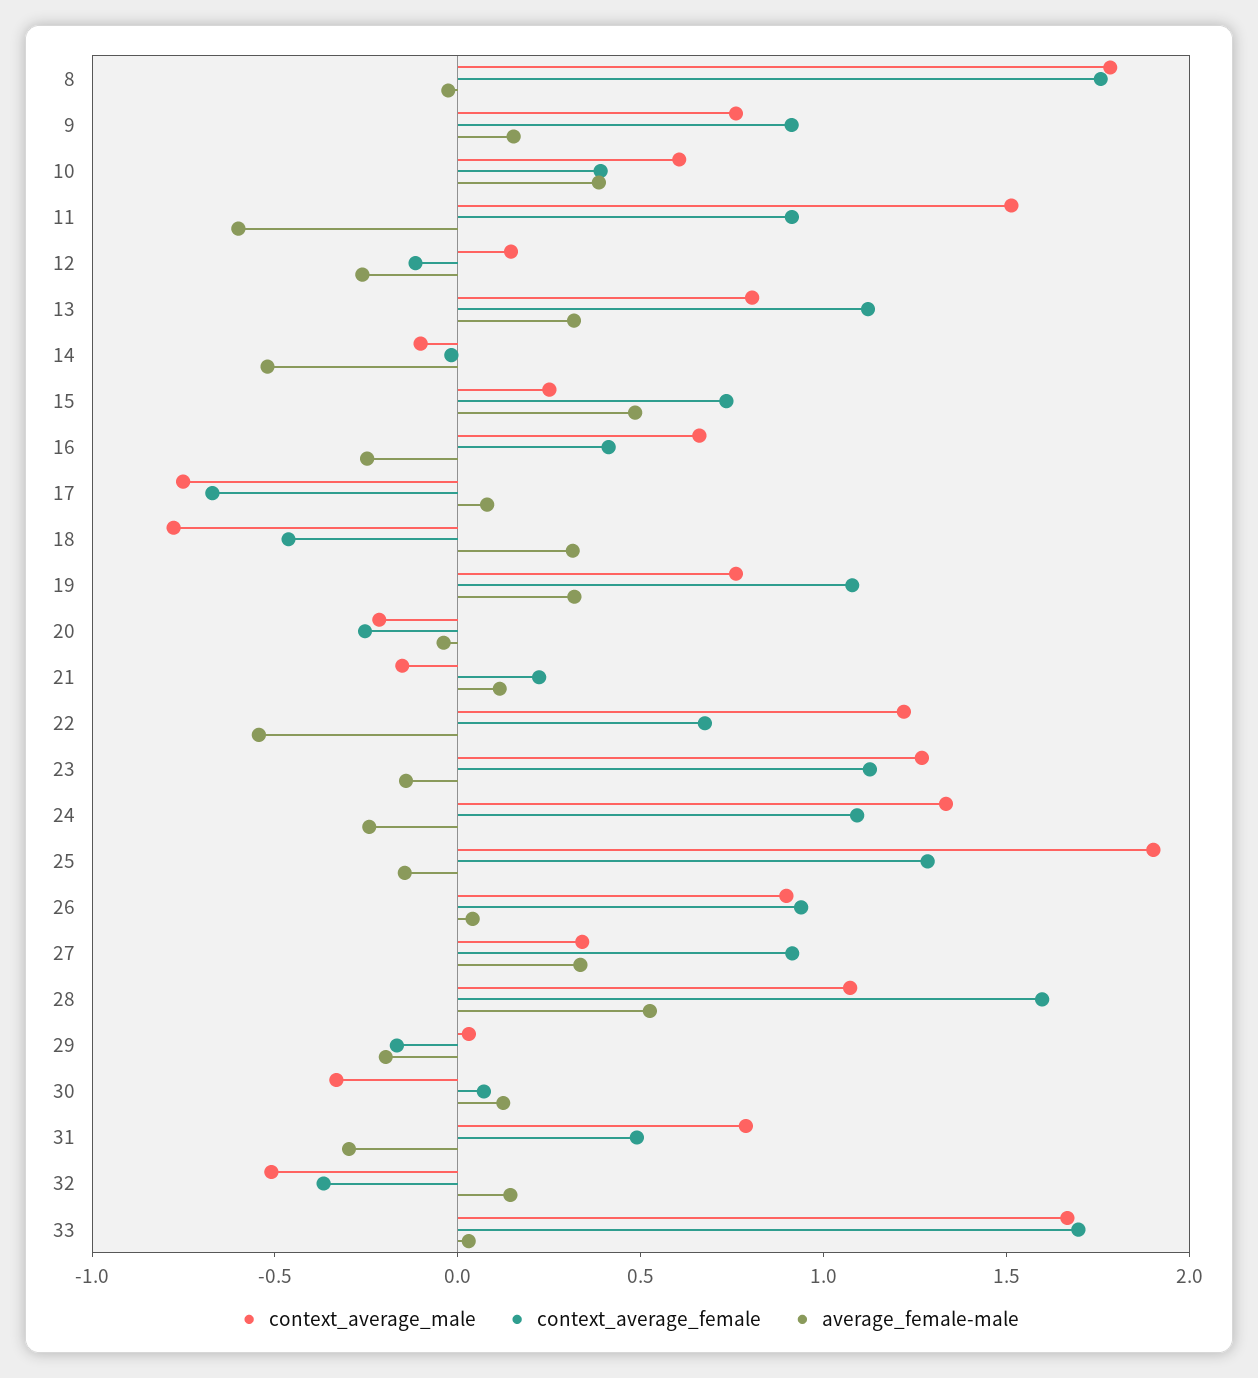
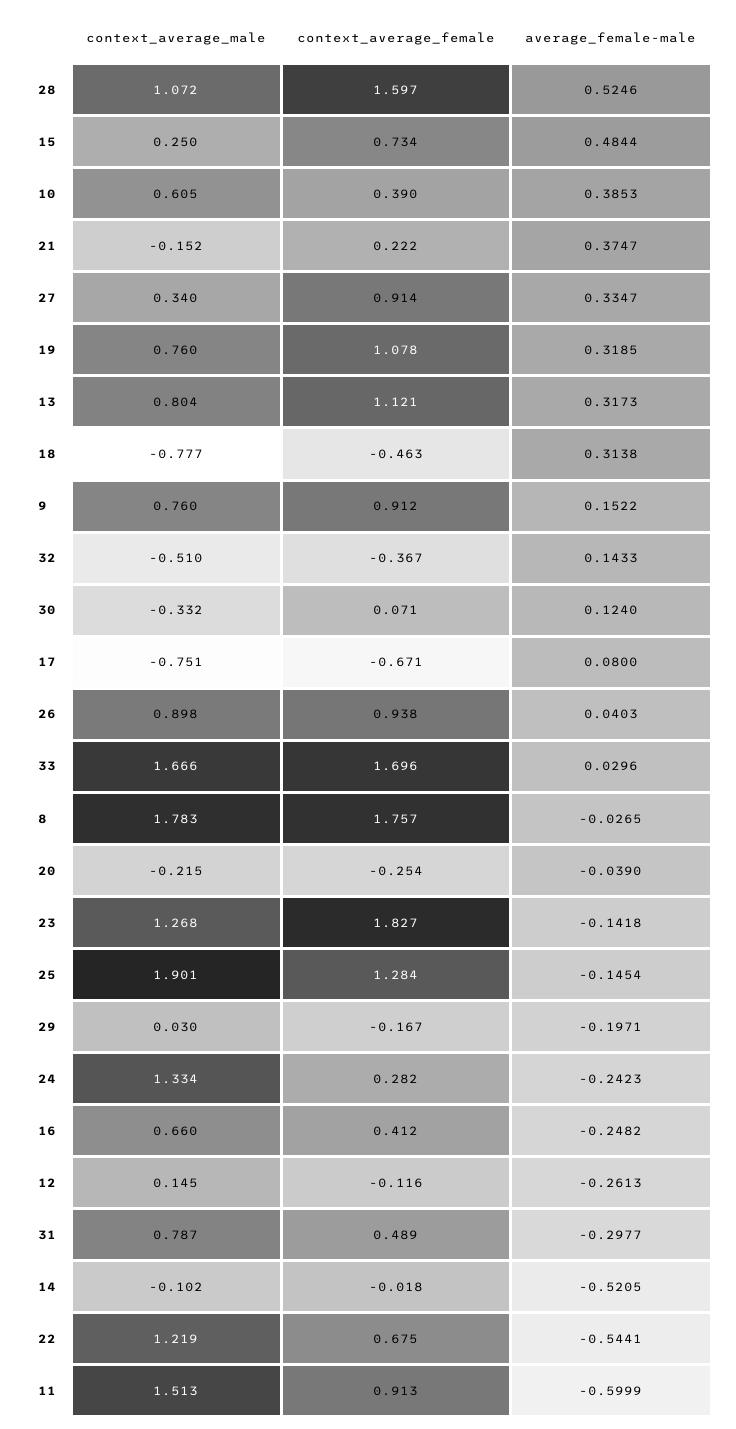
average_female-male, 21: 0.1 -> 0.3747
context_average_female, 23: 1.1 -> 1.827
context_average_female, 24: 1.1 -> 0.282

